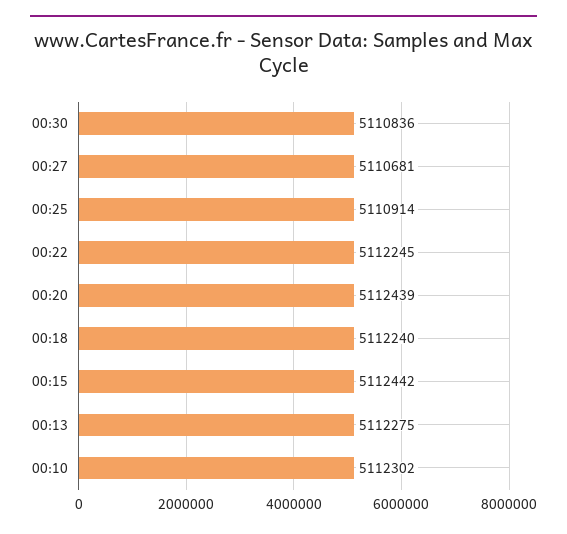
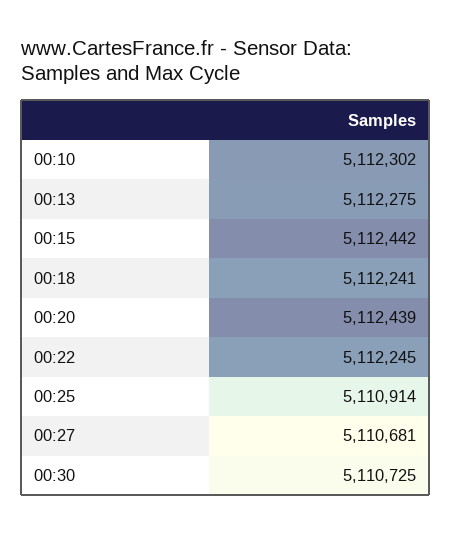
00:30: 5110836 -> 5110725
00:18: 5112240 -> 5112241

